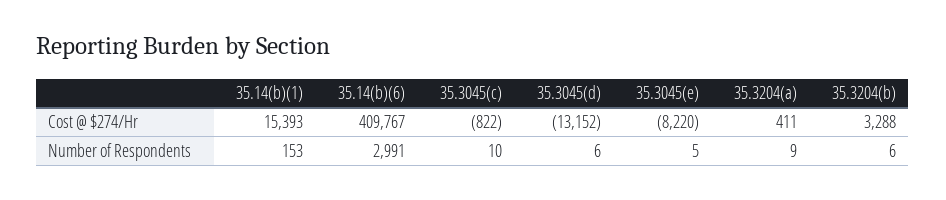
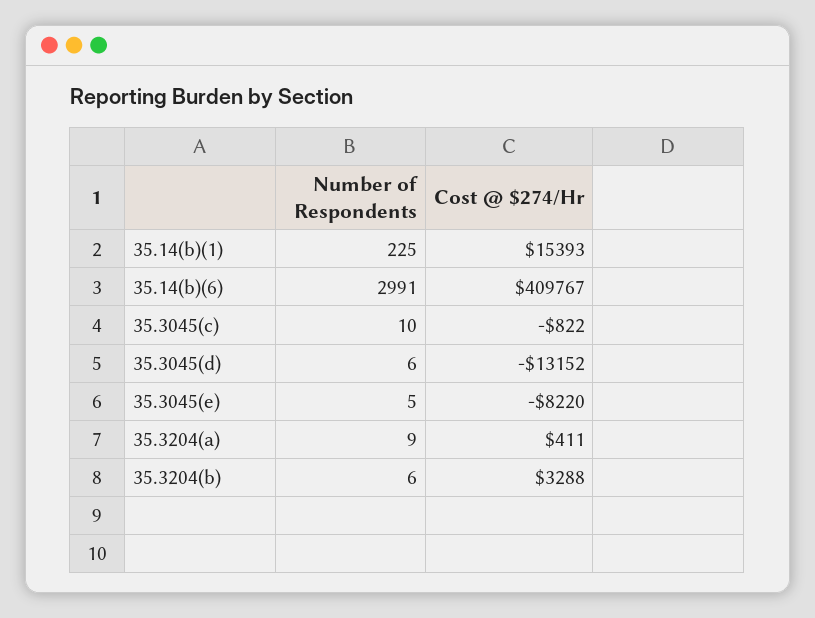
35.14(b)(1), Number of Respondents: 153 -> 225

